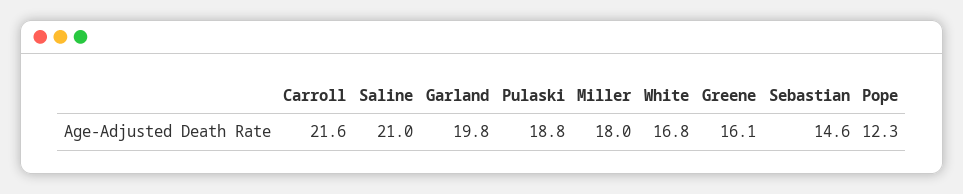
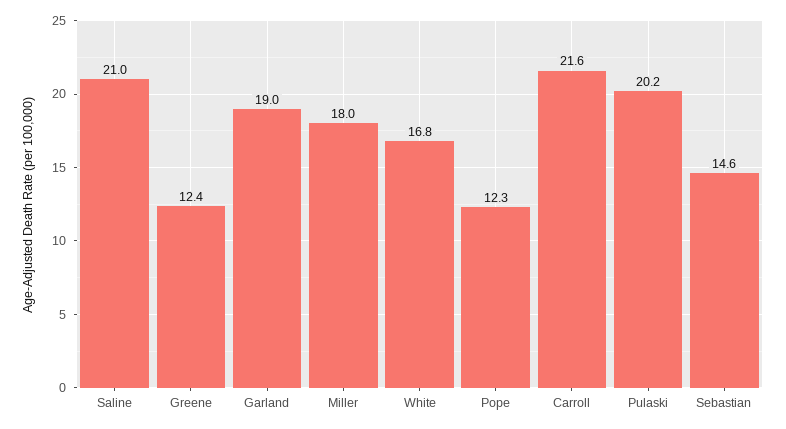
Garland: 19.8 -> 19
Pulaski: 18.8 -> 20.2
Greene: 16.1 -> 12.4

